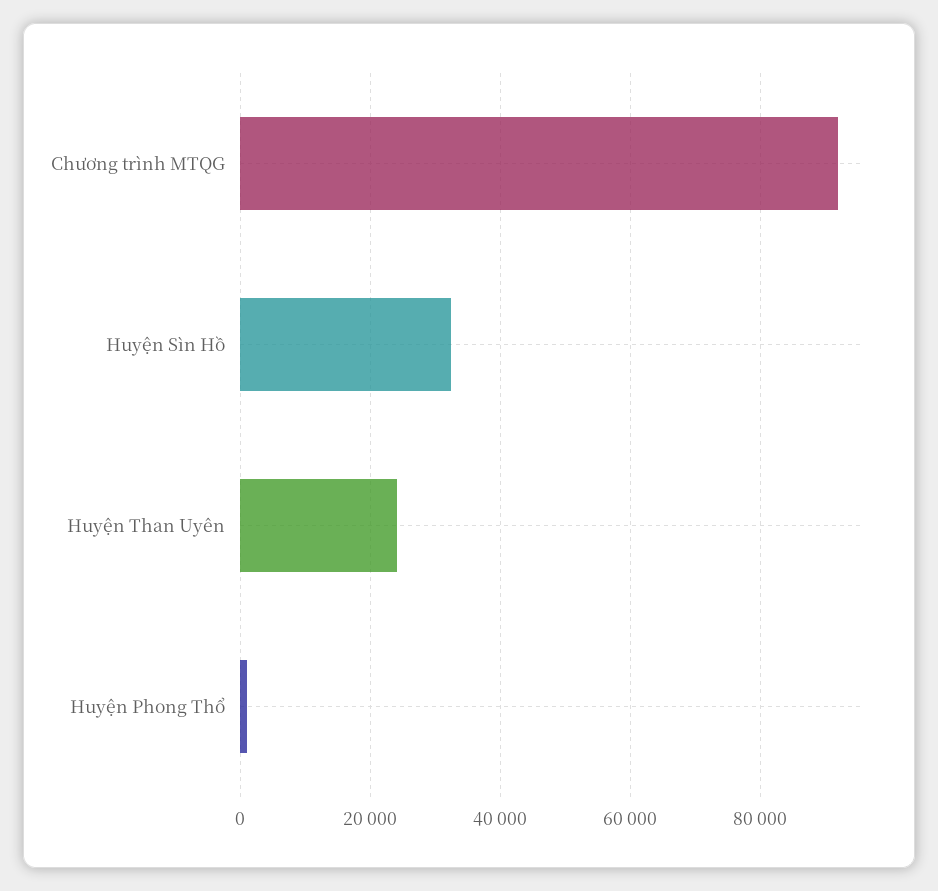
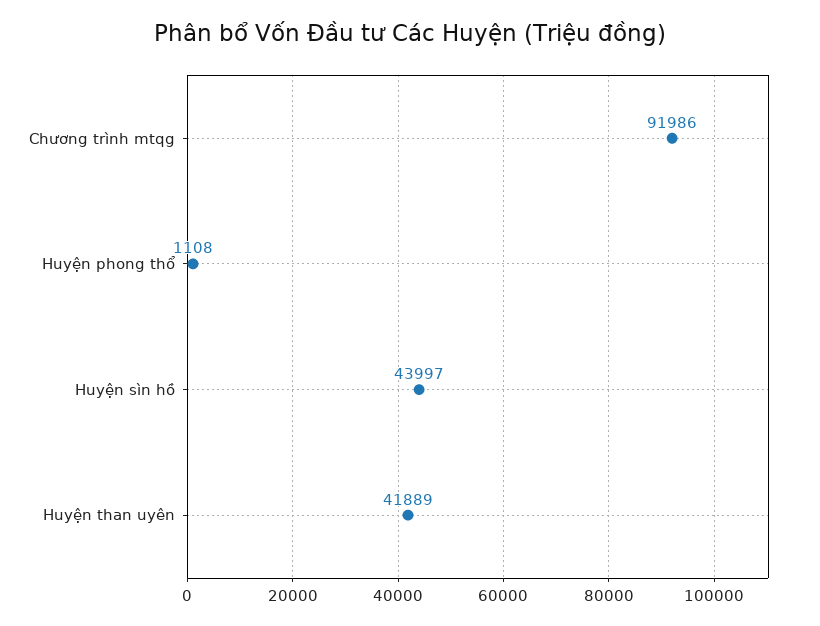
Huyện Sìn Hồ: 32000 -> 43997
Huyện Than Uyên: 24000 -> 41889

